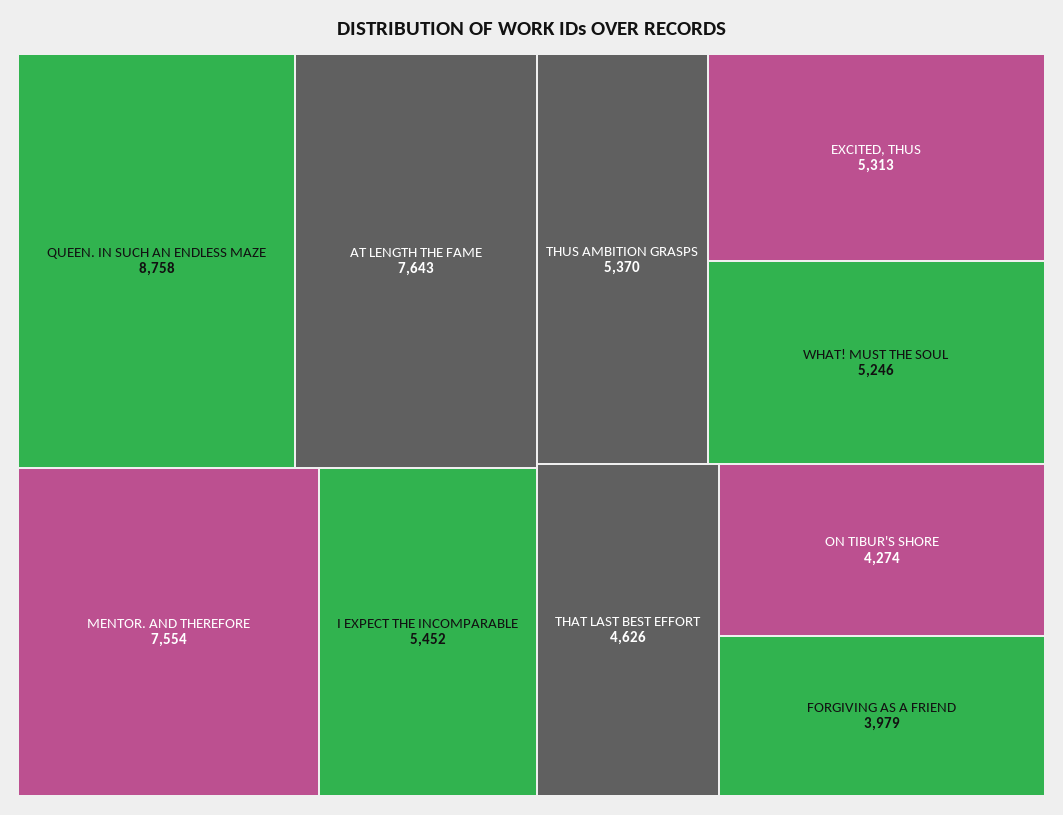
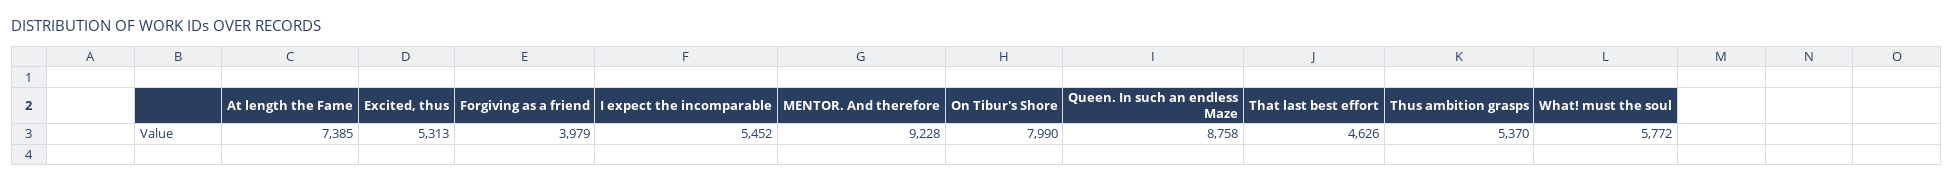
AT LENGTH THE FAME: 7643 -> 7385
MENTOR. AND THEREFORE: 7554 -> 9228
WHAT! MUST THE SOUL: 5246 -> 5772
ON TIBUR'S SHORE: 4274 -> 7990

